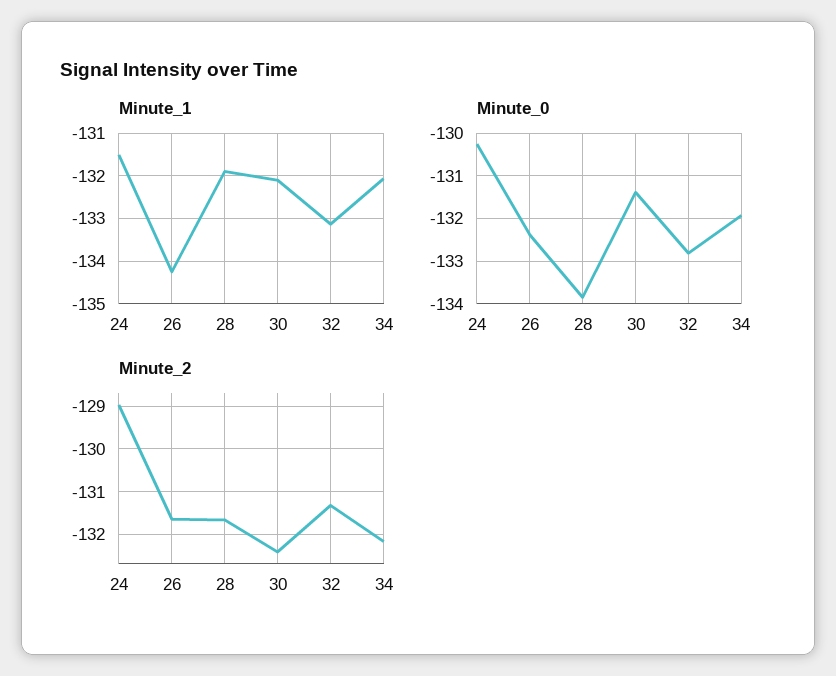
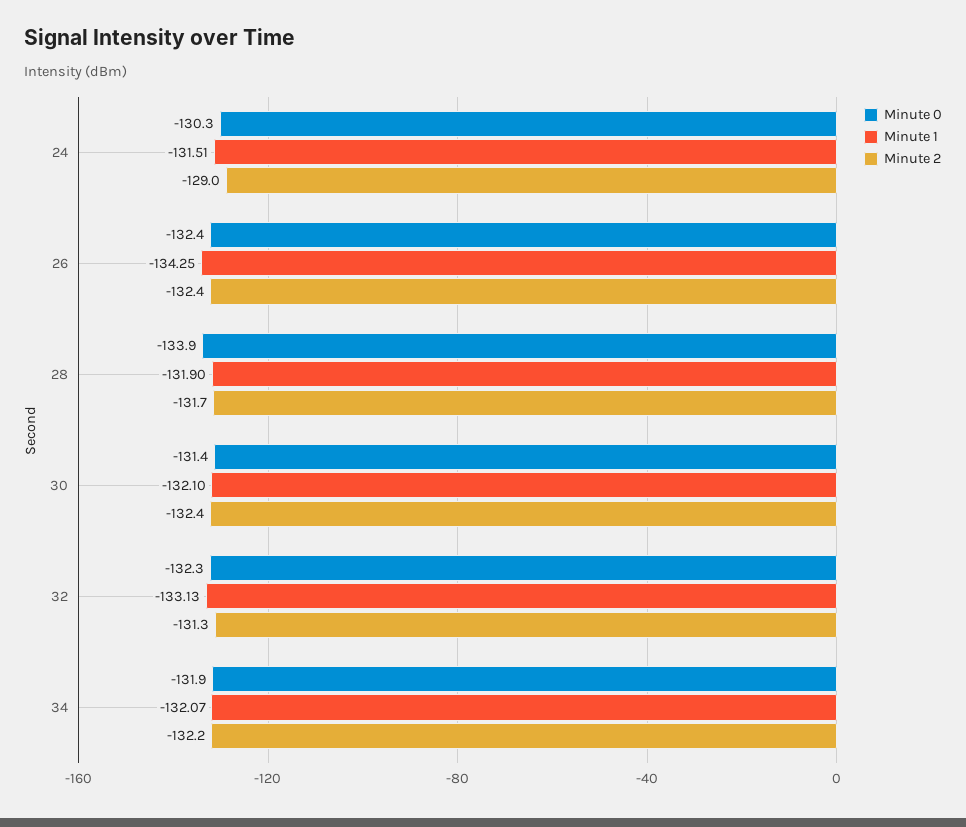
Minute_0, 32: -132.8 -> -132.3
Minute_2, 26: -131.6 -> -132.4

